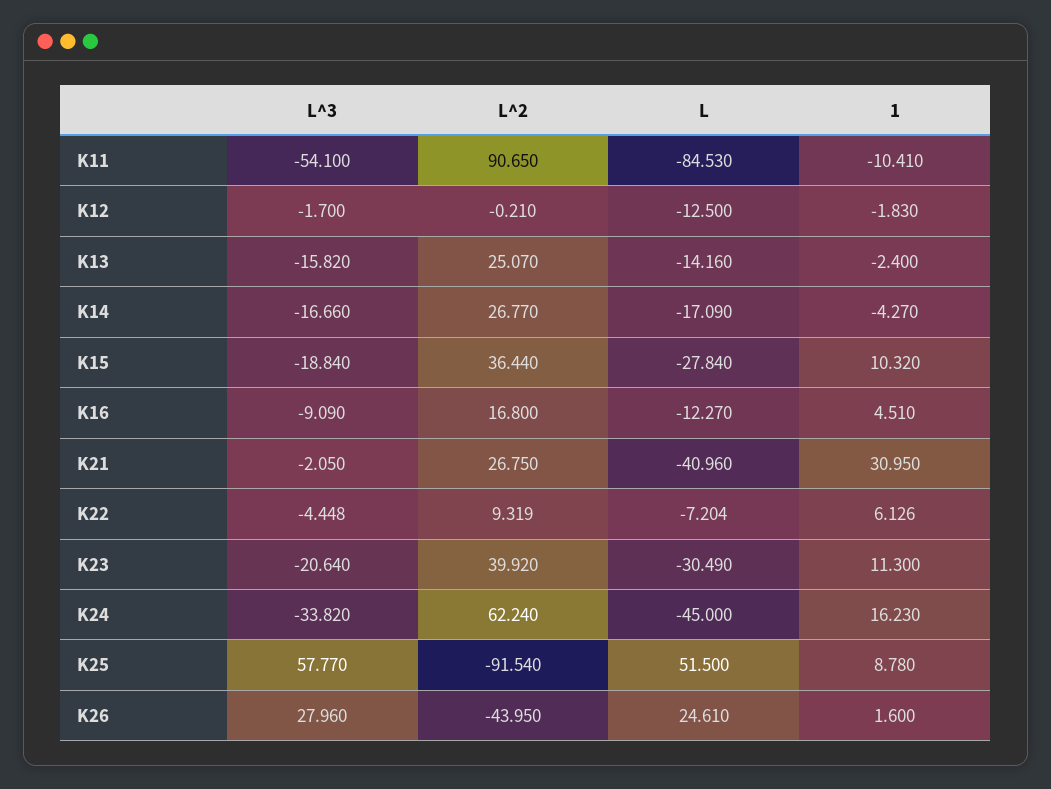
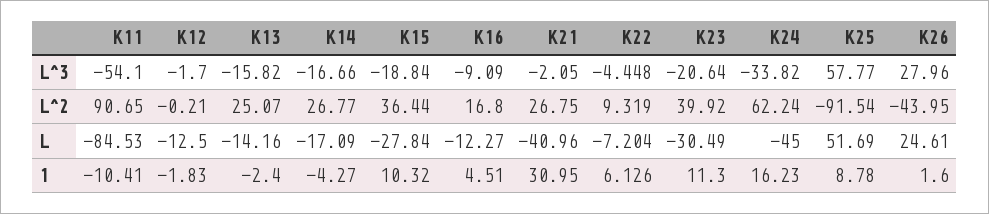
L, K25: 51.5 -> 51.69

